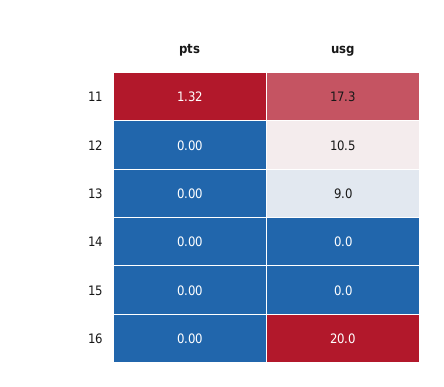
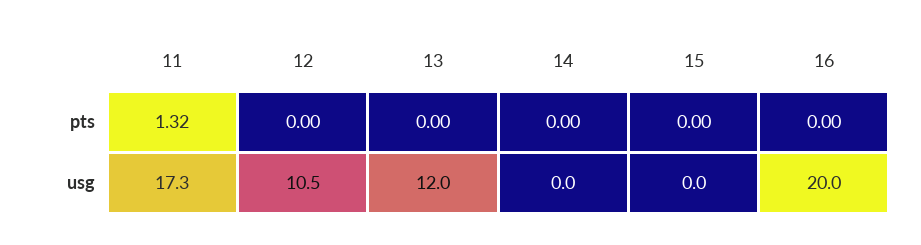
usg, 13: 9 -> 12

